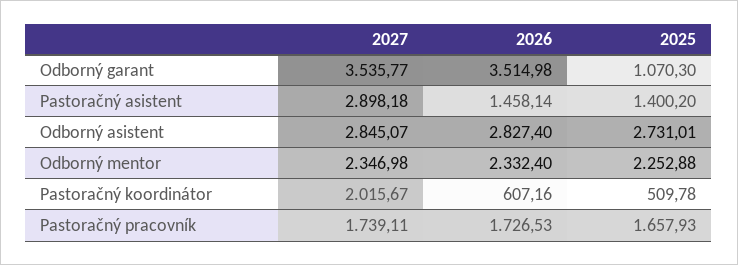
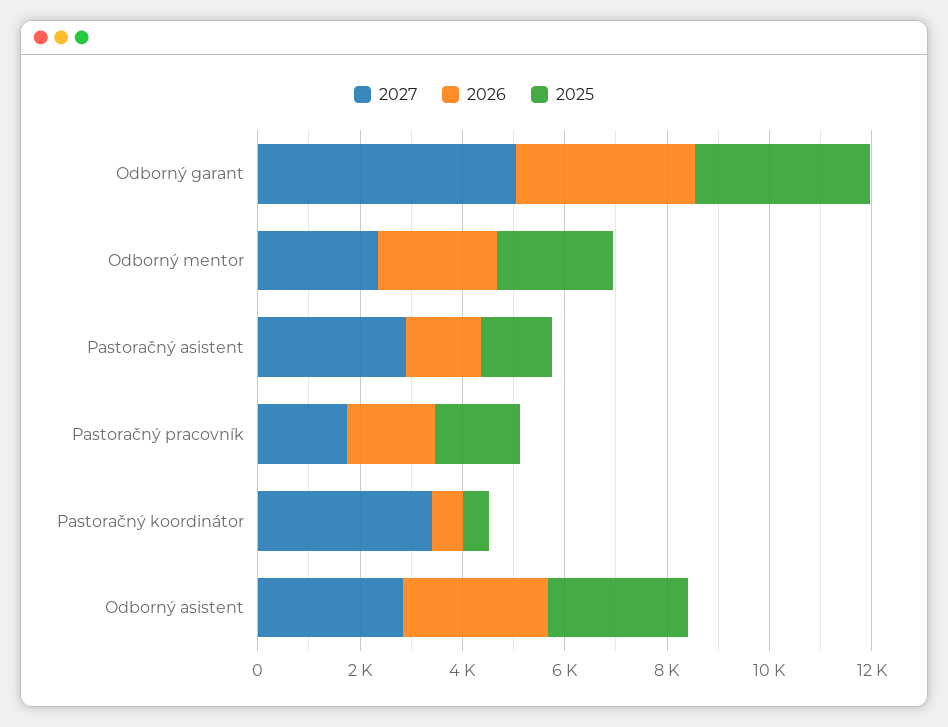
2027, Odborný garant: 3535.77 -> 5000
2025, Odborný garant: 1070.3 -> 3500
2027, Pastoračný koordinátor: 2015.67 -> 3500

